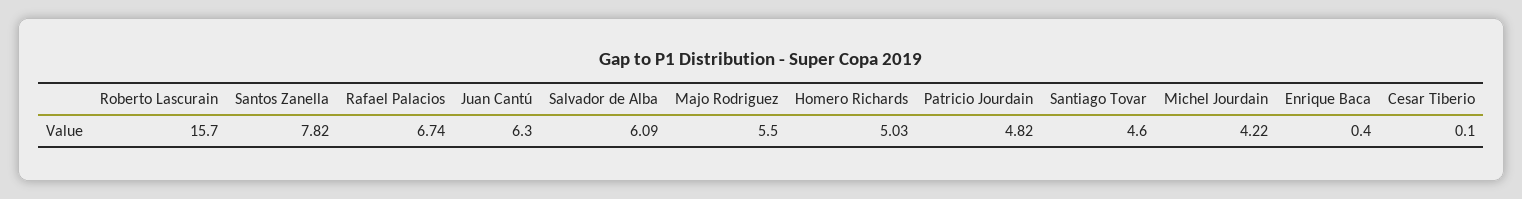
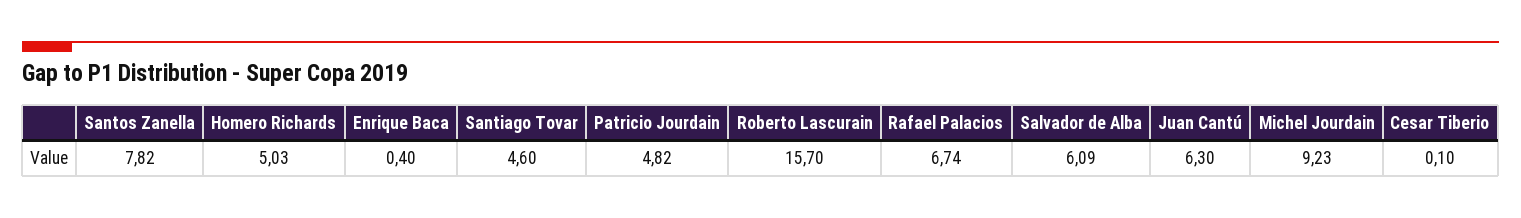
Majo Rodriguez: 5.5 -> none
Michel Jourdain: 4.22 -> 9.23

